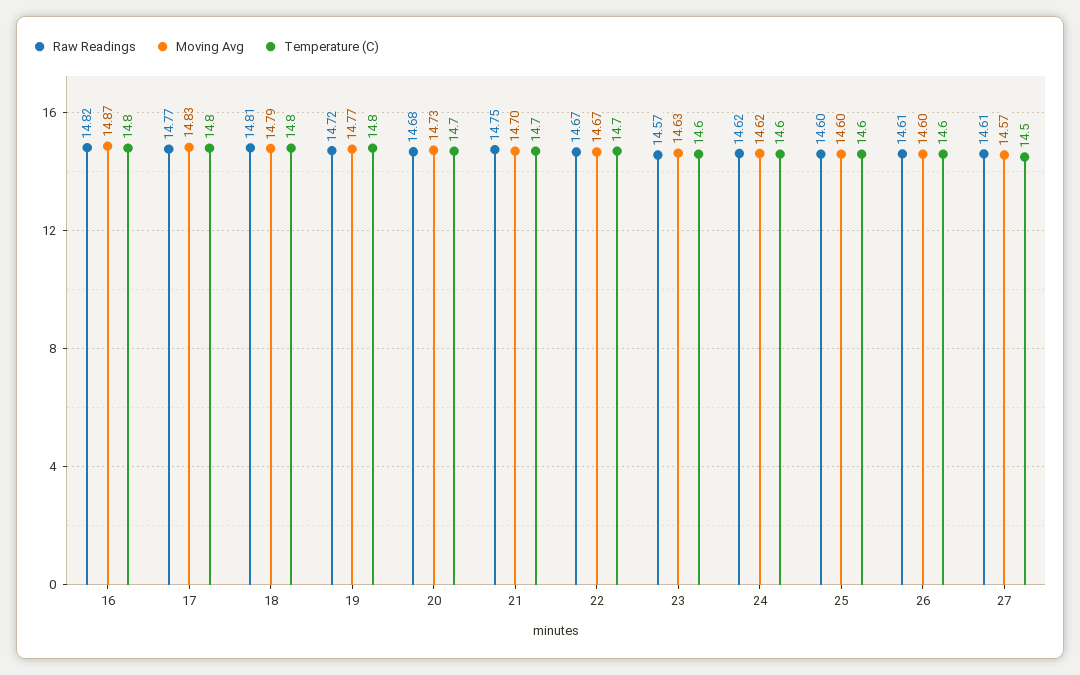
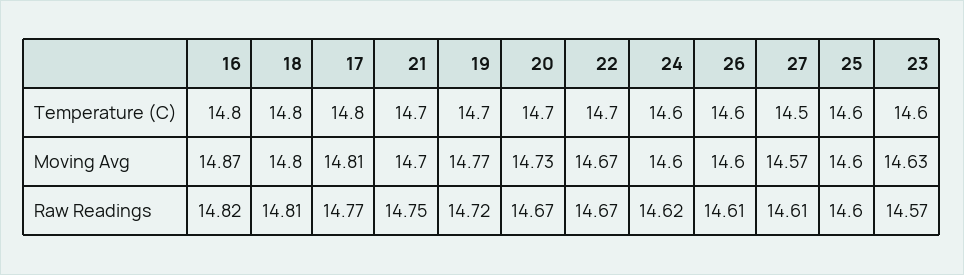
Moving Avg, 17: 14.83 -> 14.81
Moving Avg, 18: 14.79 -> 14.8
Temperature (C), 19: 14.8 -> 14.7
Raw Readings, 20: 14.68 -> 14.67
Moving Avg, 24: 14.62 -> 14.6

